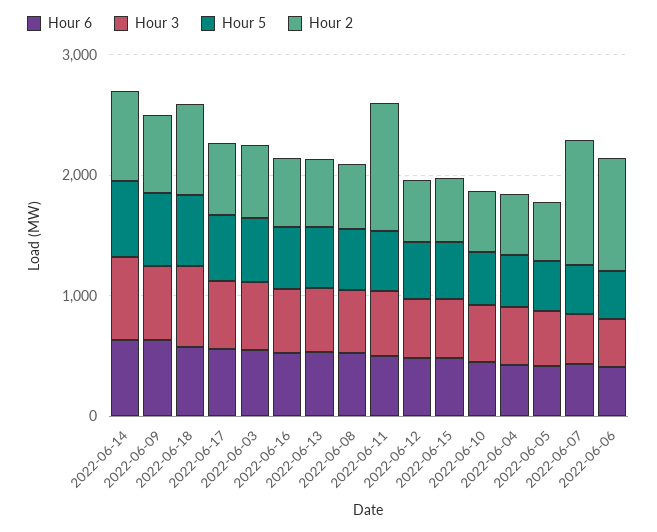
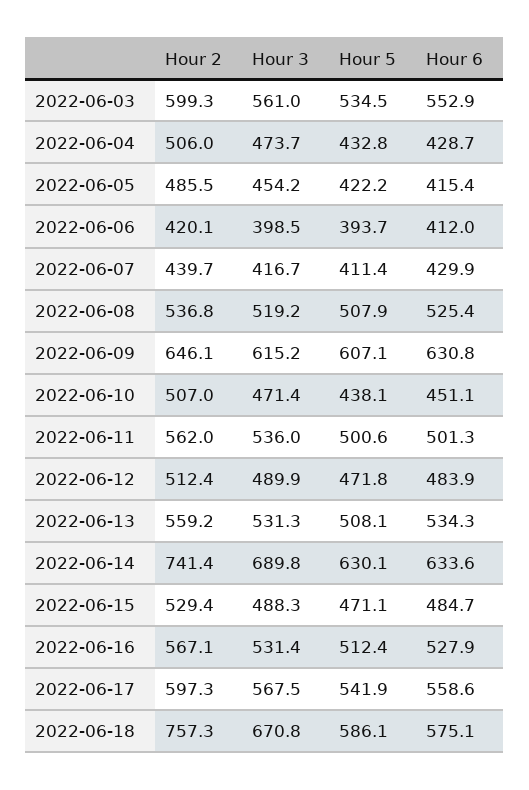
Hour 2, 2022-06-11: 1000 -> 562
Hour 2, 2022-06-07: 1000 -> 439.7
Hour 2, 2022-06-06: 1000 -> 420.1

